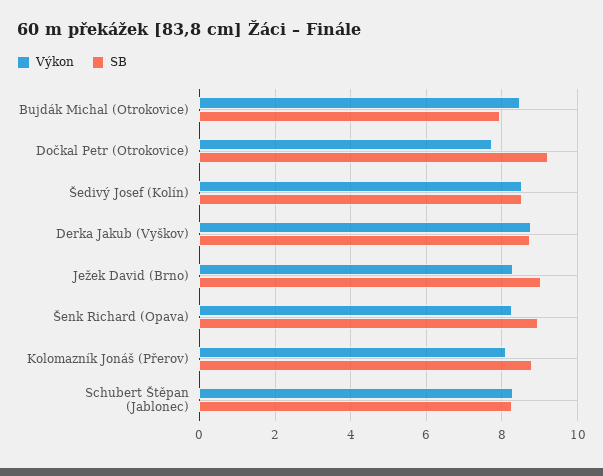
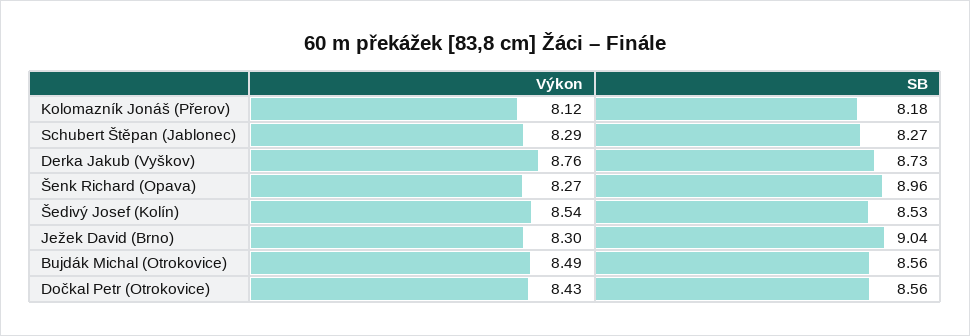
SB, Bujdák Michal (Otrokovice): 8 -> 8.56
Výkon, Dočkal Petr (Otrokovice): 7.8 -> 8.43
SB, Dočkal Petr (Otrokovice): 9.2 -> 8.56
SB, Kolomazník Jonáš (Přerov): 8.8 -> 8.18

